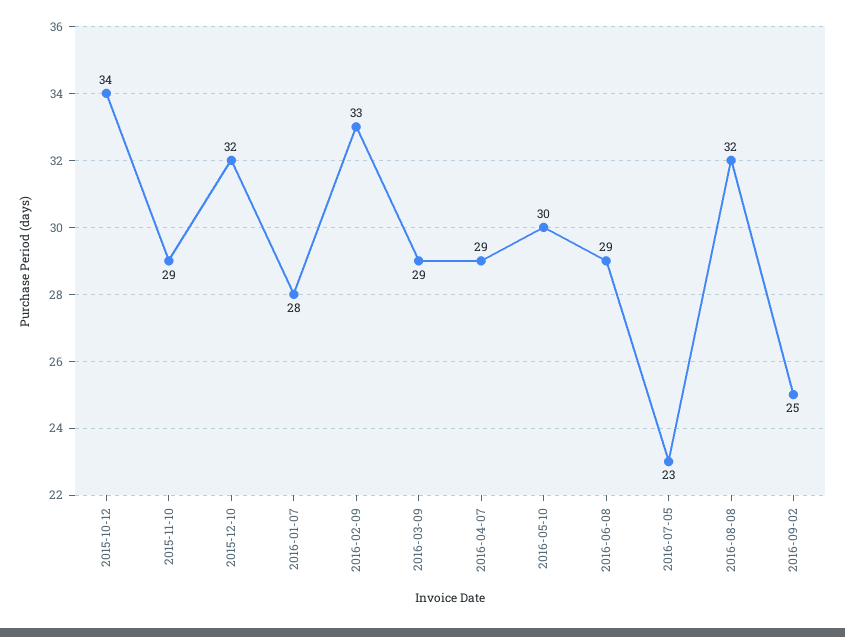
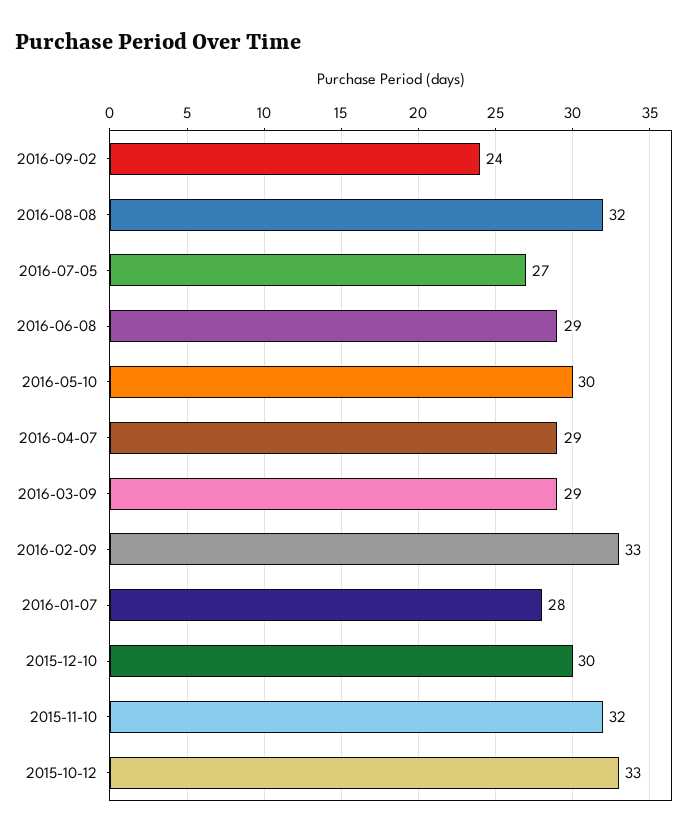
2015-10-12: 34 -> 33
2015-11-10: 29 -> 32
2015-12-10: 32 -> 30
2016-07-05: 23 -> 27
2016-09-02: 25 -> 24

